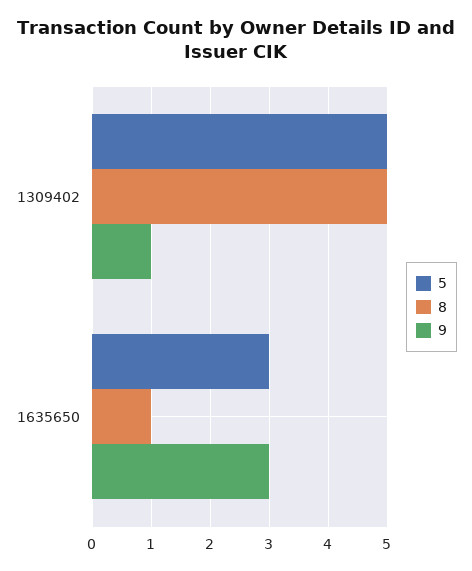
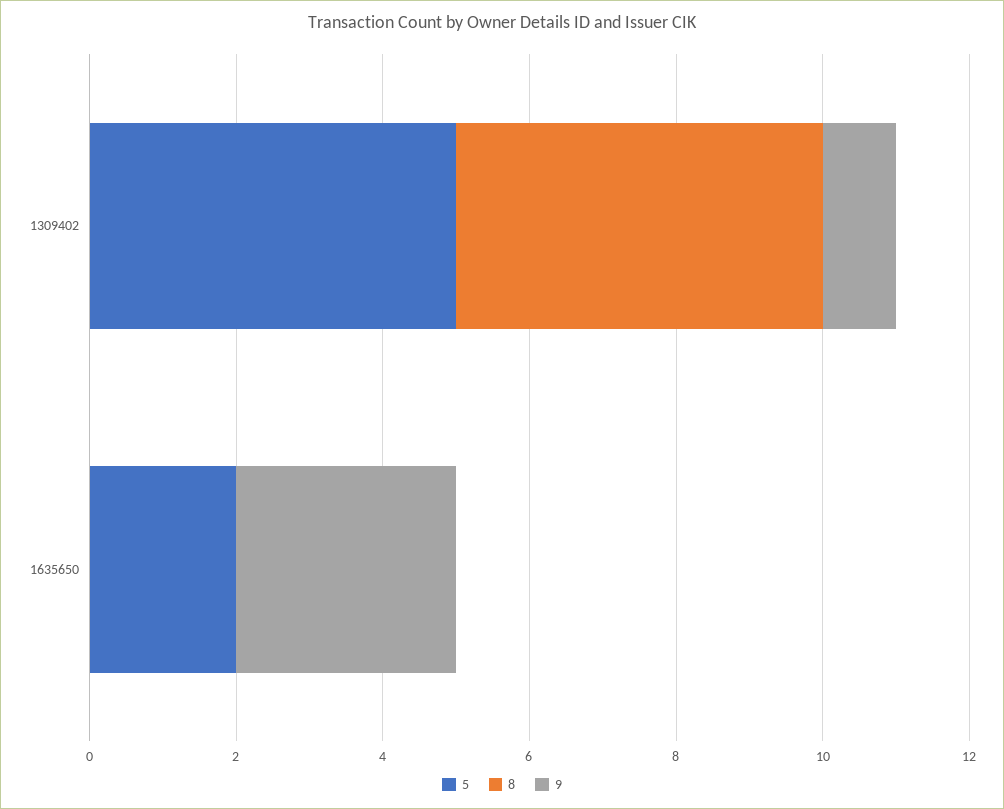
5, 1635650: 3 -> 2
8, 1635650: 1 -> 0

